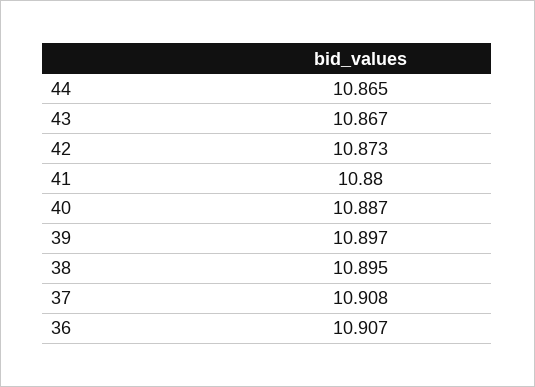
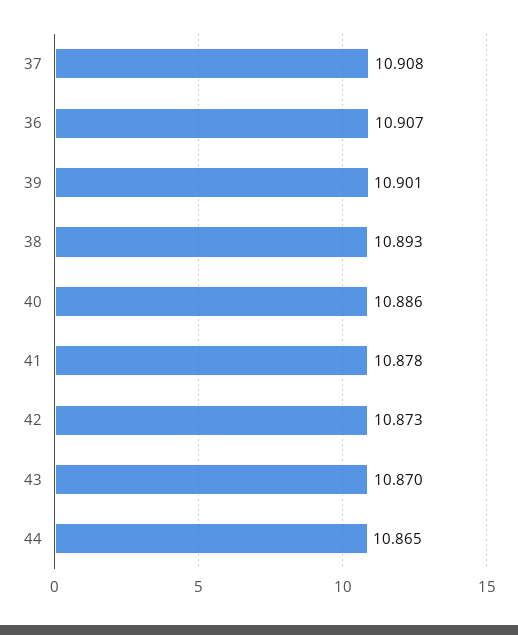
43: 10.867 -> 10.87
41: 10.88 -> 10.878
40: 10.887 -> 10.886
39: 10.897 -> 10.901
38: 10.895 -> 10.893

